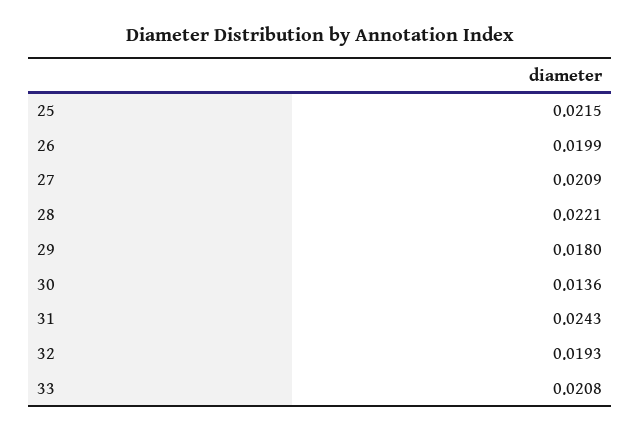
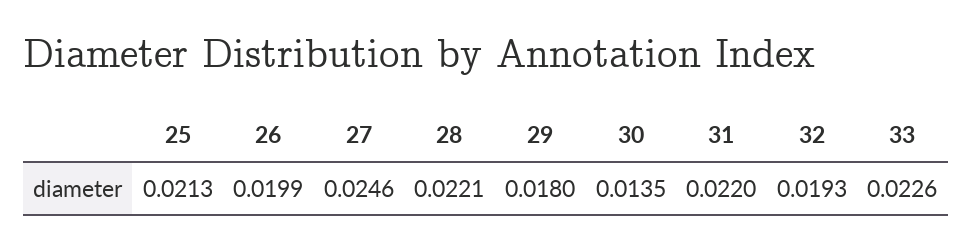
25: 0.0215 -> 0.0213
27: 0.0209 -> 0.0246
30: 0.0136 -> 0.0135
31: 0.0243 -> 0.022
33: 0.0208 -> 0.0226

